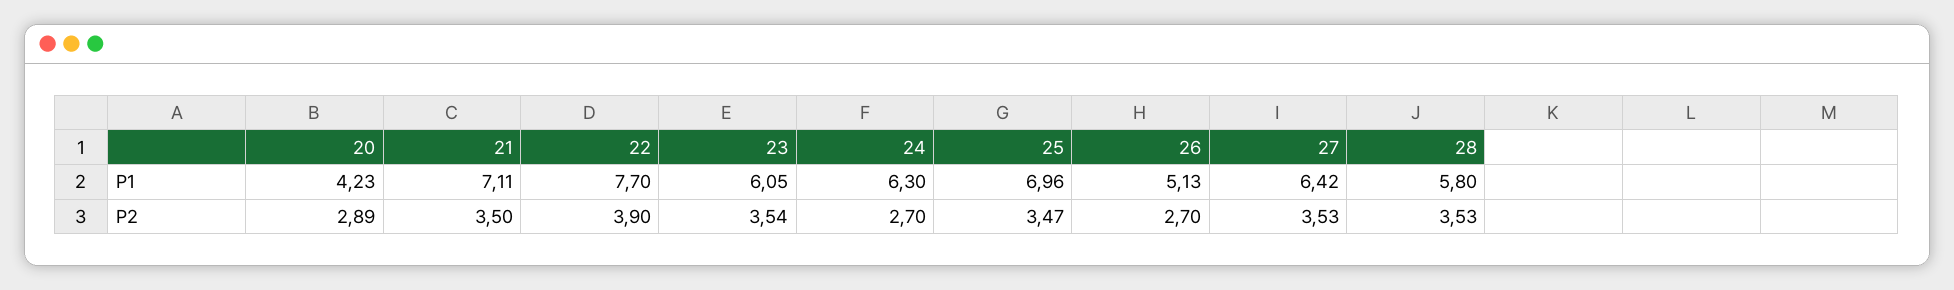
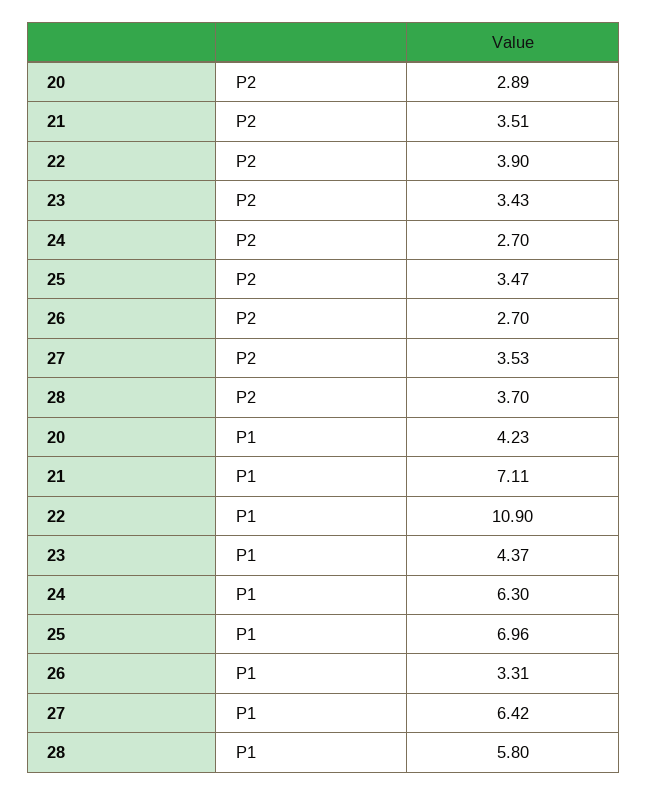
22, P1: 7.7 -> 10.9
23, P1: 6.05 -> 4.37
26, P1: 5.13 -> 3.31
21, P2: 3.5 -> 3.51
23, P2: 3.54 -> 3.43
28, P2: 3.53 -> 3.7

